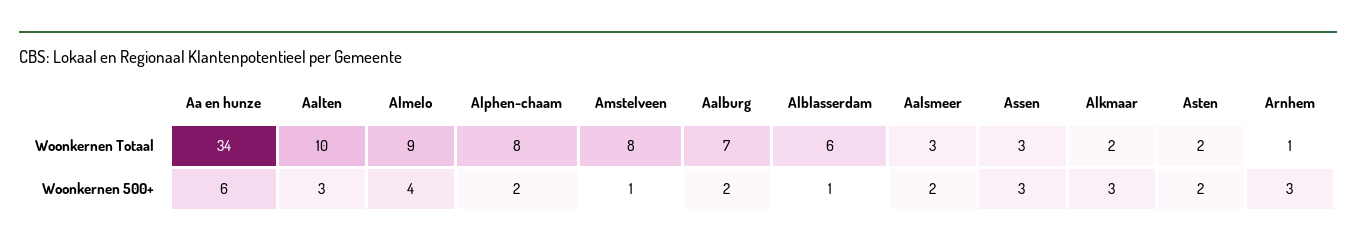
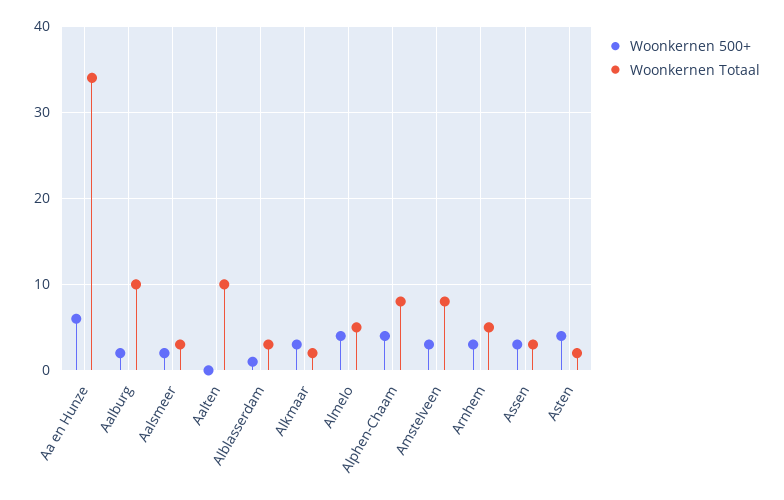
Woonkernen Totaal, Almelo: 9 -> 5
Woonkernen Totaal, Aalburg: 7 -> 10
Woonkernen Totaal, Alblasserdam: 6 -> 3
Woonkernen Totaal, Arnhem: 1 -> 5
Woonkernen 500+, Aalten: 3 -> 0
Woonkernen 500+, Alphen-chaam: 2 -> 4
Woonkernen 500+, Amstelveen: 1 -> 3
Woonkernen 500+, Asten: 2 -> 4

